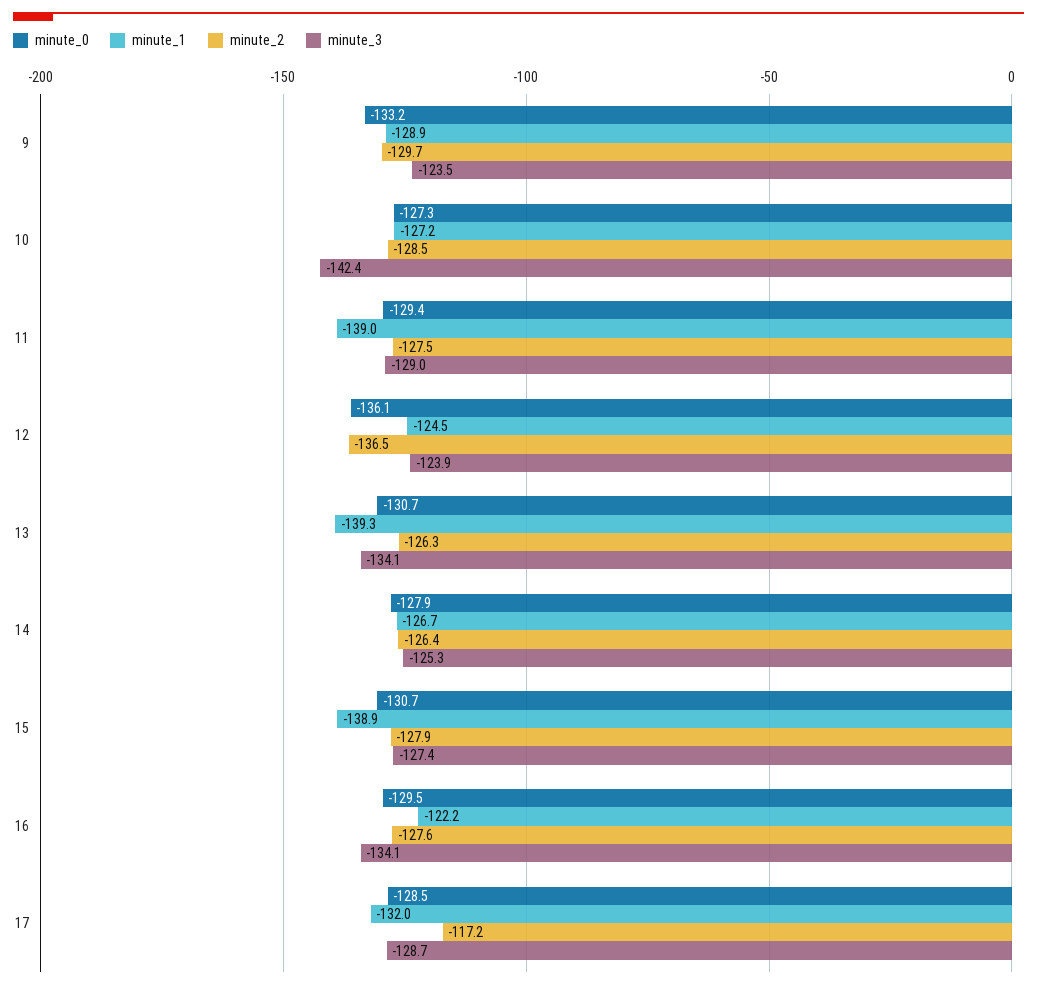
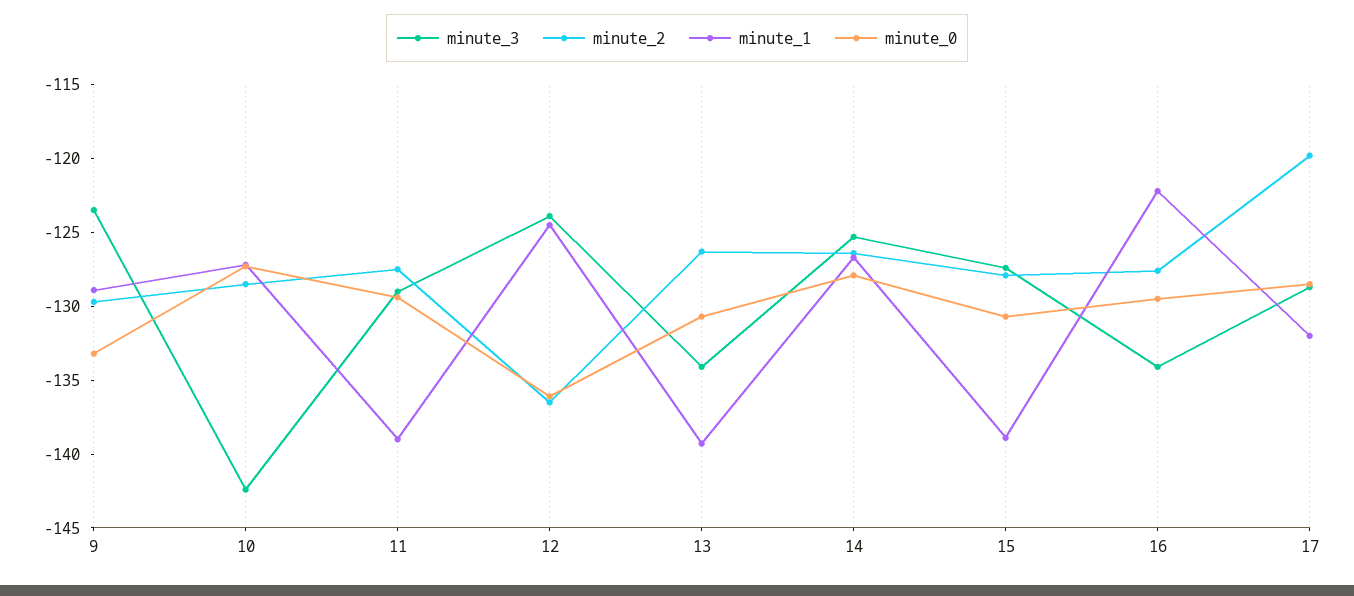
minute_2, 17: -117.2 -> -120

